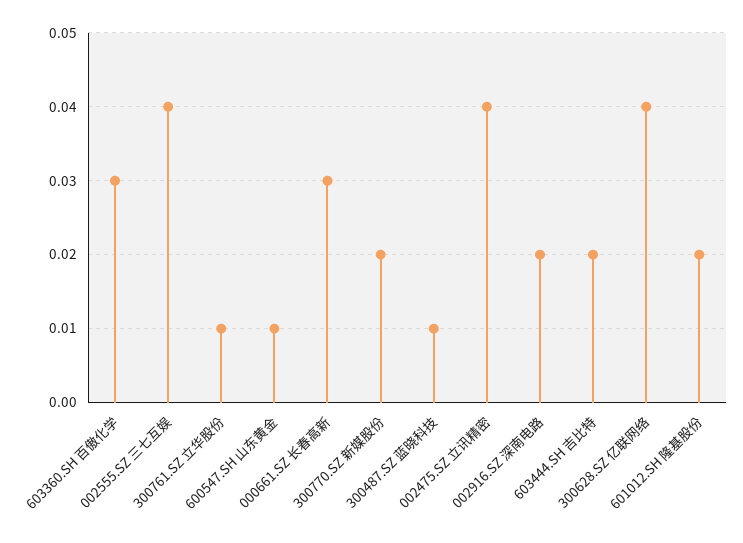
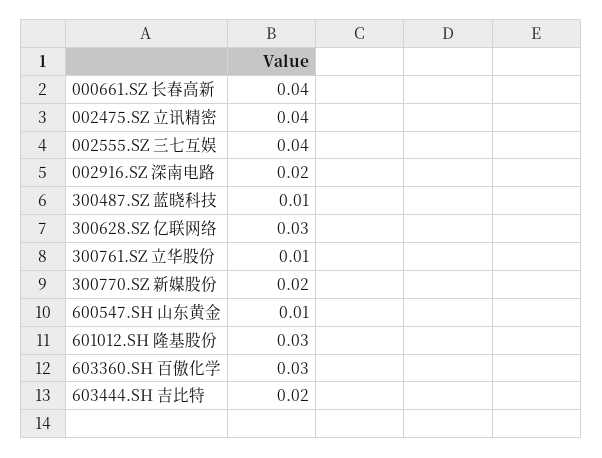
000661.SZ 长春高新: 0.03 -> 0.04
300628.SZ 亿联网络: 0.04 -> 0.03
601012.SH 隆基股份: 0.02 -> 0.03

